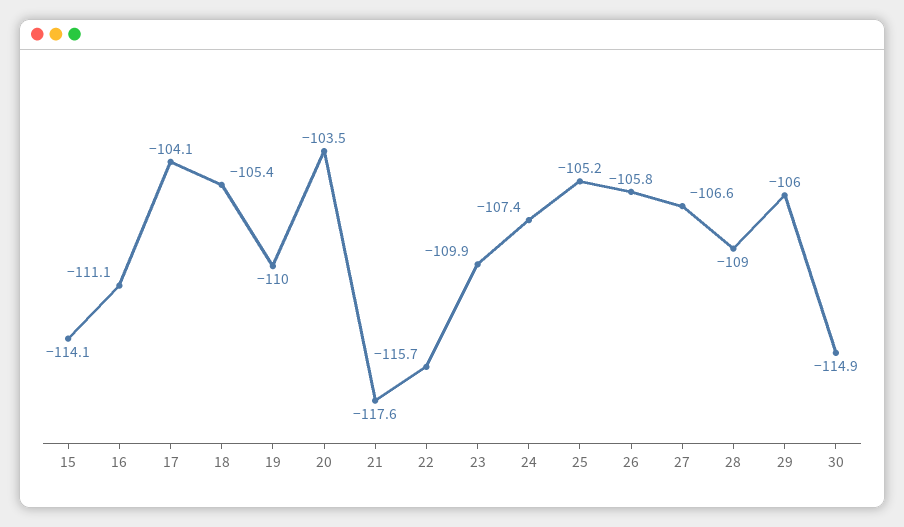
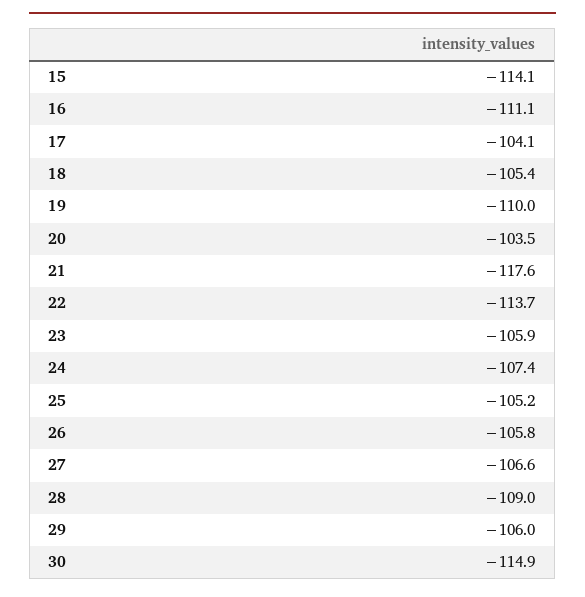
22: -115.7 -> -113.7
23: -109.9 -> -105.9

